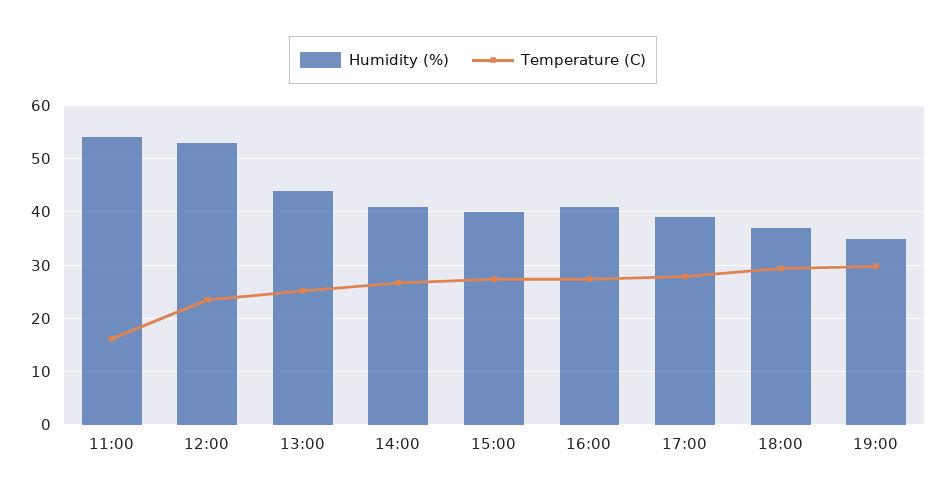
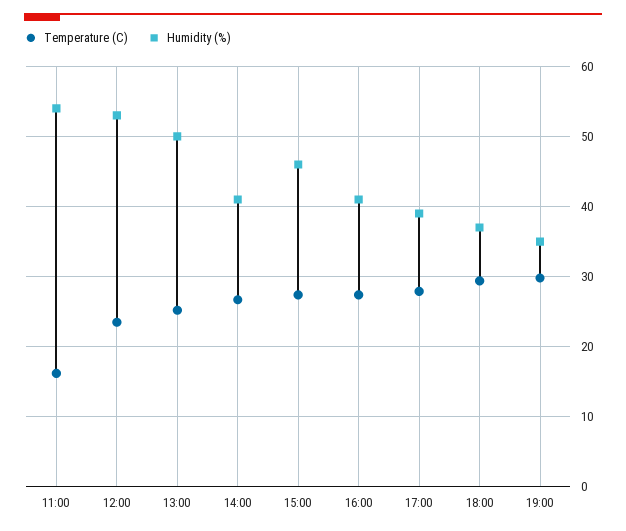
Humidity (%), 13:00: 44 -> 50
Humidity (%), 15:00: 40 -> 46

